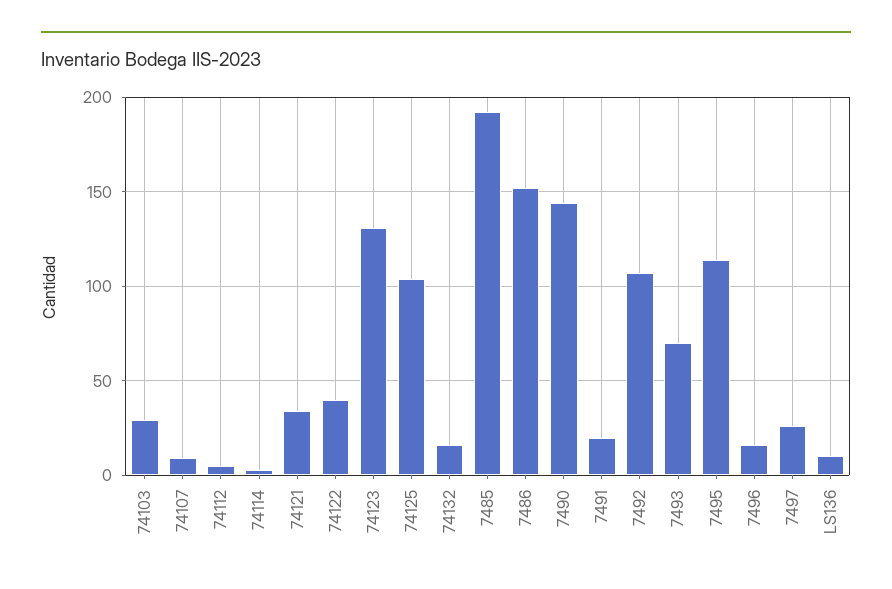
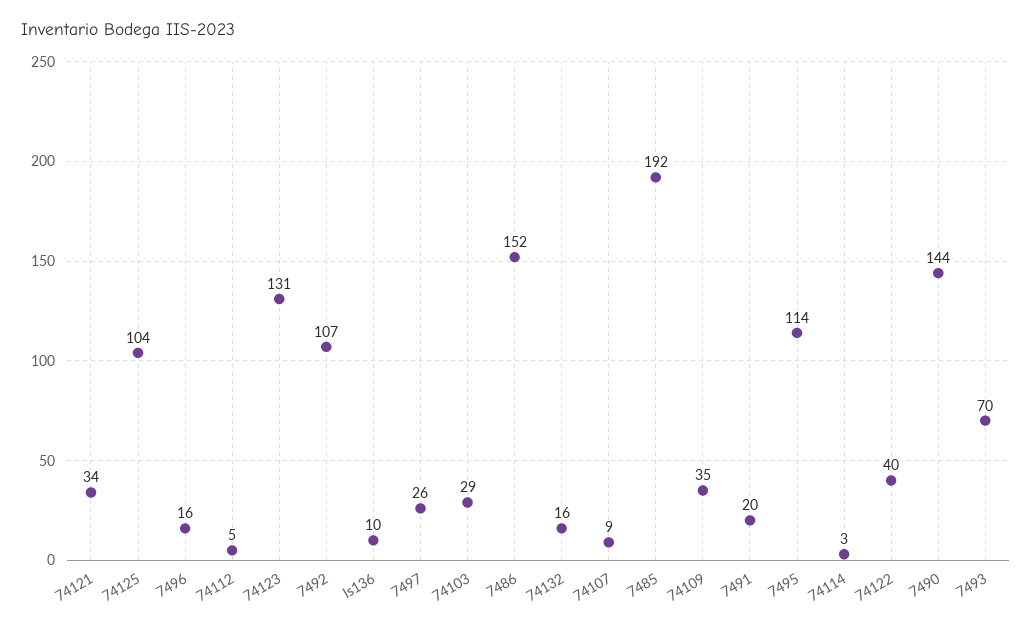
74109: none -> 35

